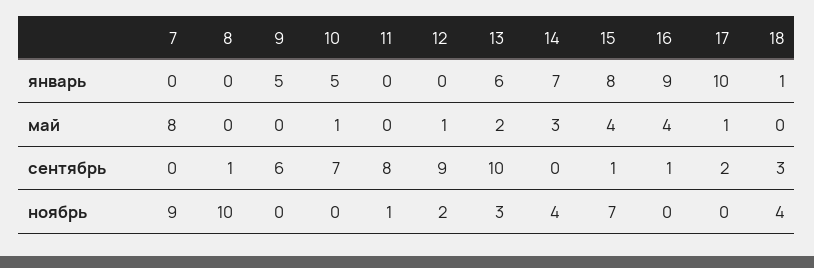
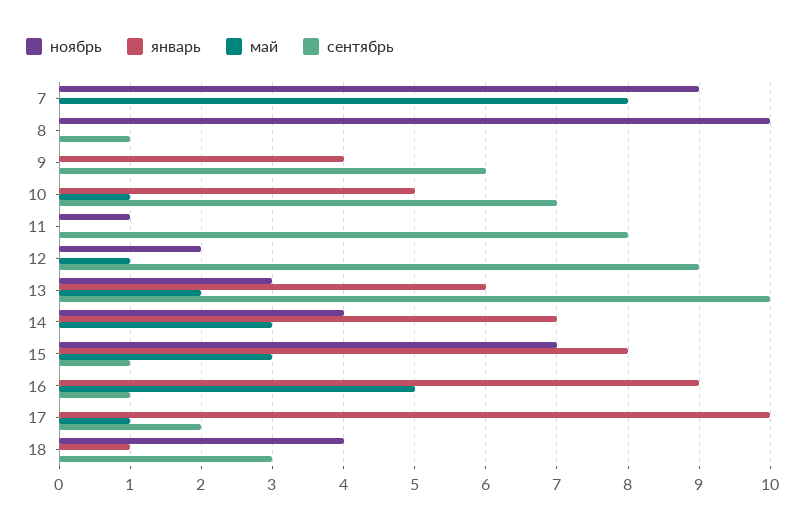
январь, 9: 5 -> 4
май, 15: 4 -> 3
май, 16: 4 -> 5

